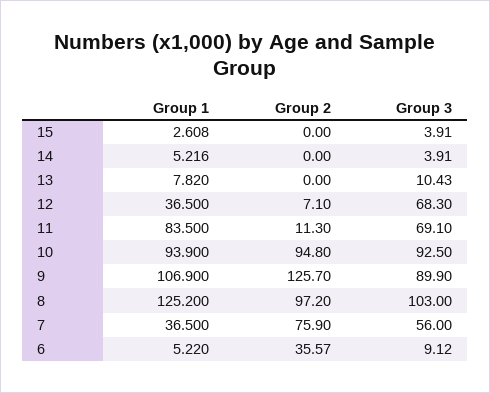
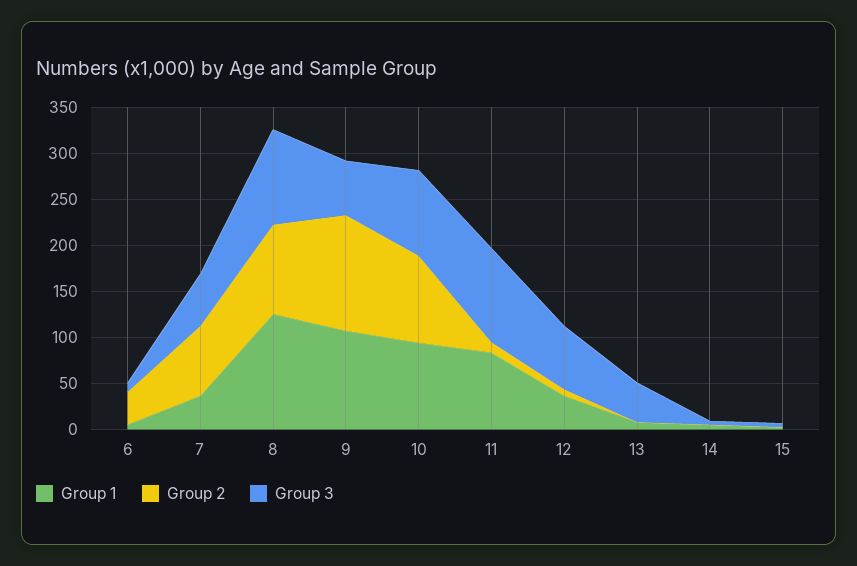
Group 3, 13: 10.43 -> 40
Group 3, 11: 69.1 -> 100
Group 3, 9: 89.9 -> 60

